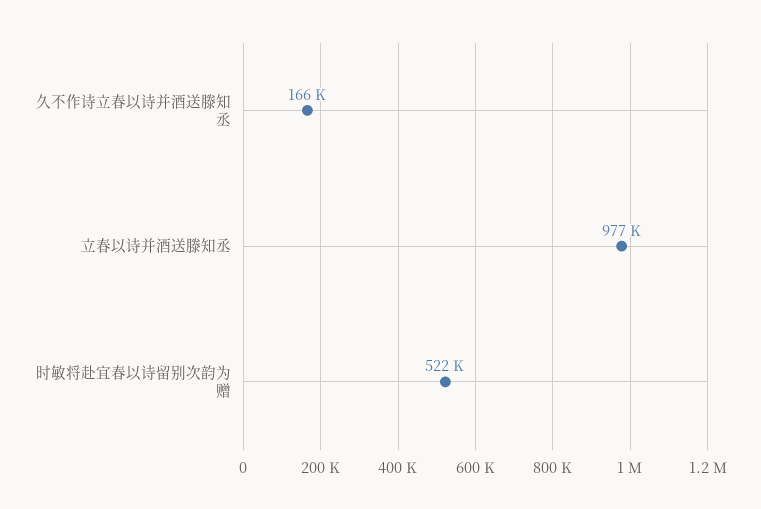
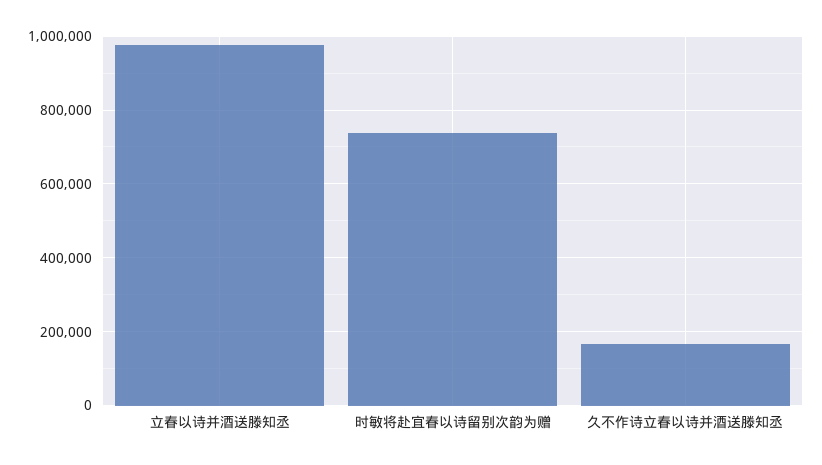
时敏将赴宜春以诗留别次韵为赠: 522000 -> 740000

